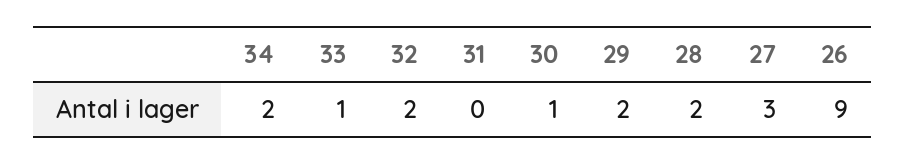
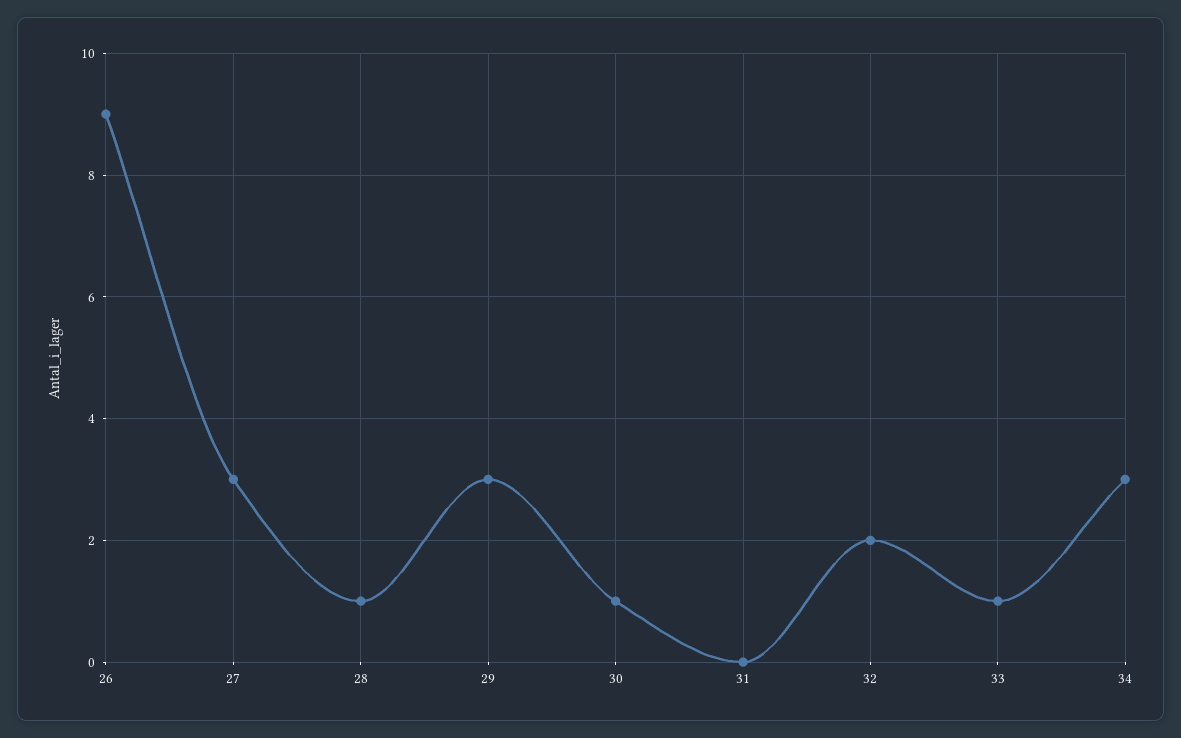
34: 2 -> 3
29: 2 -> 3
28: 2 -> 1

